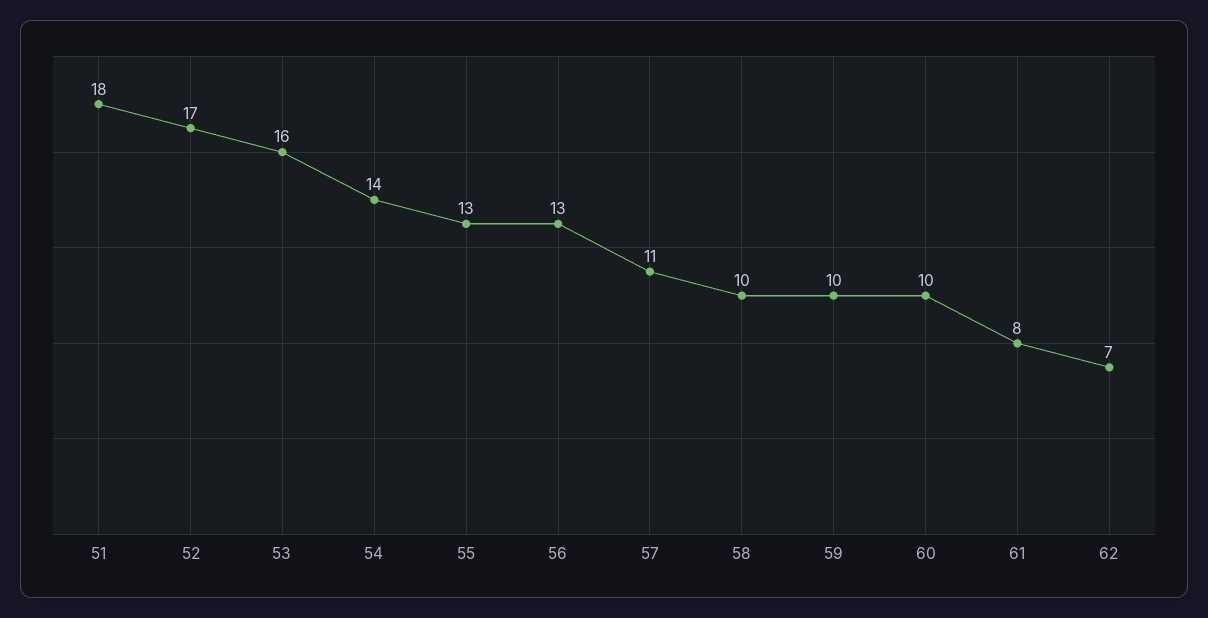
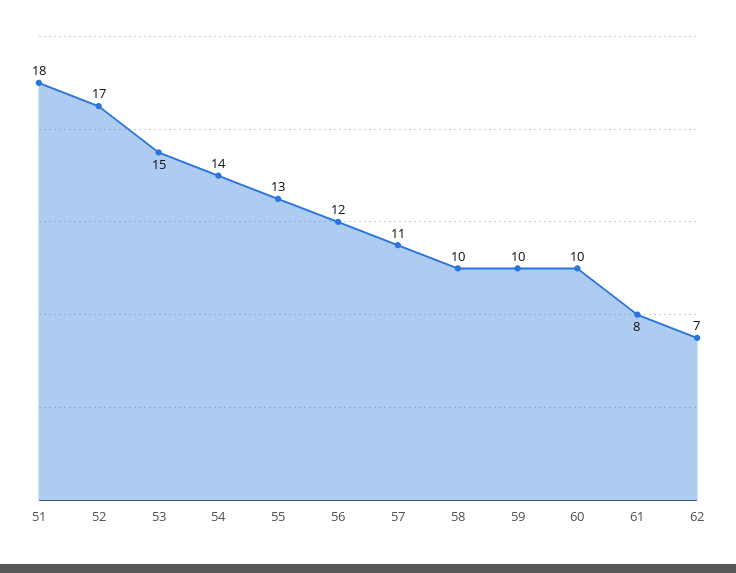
53: 16 -> 15
56: 13 -> 12

